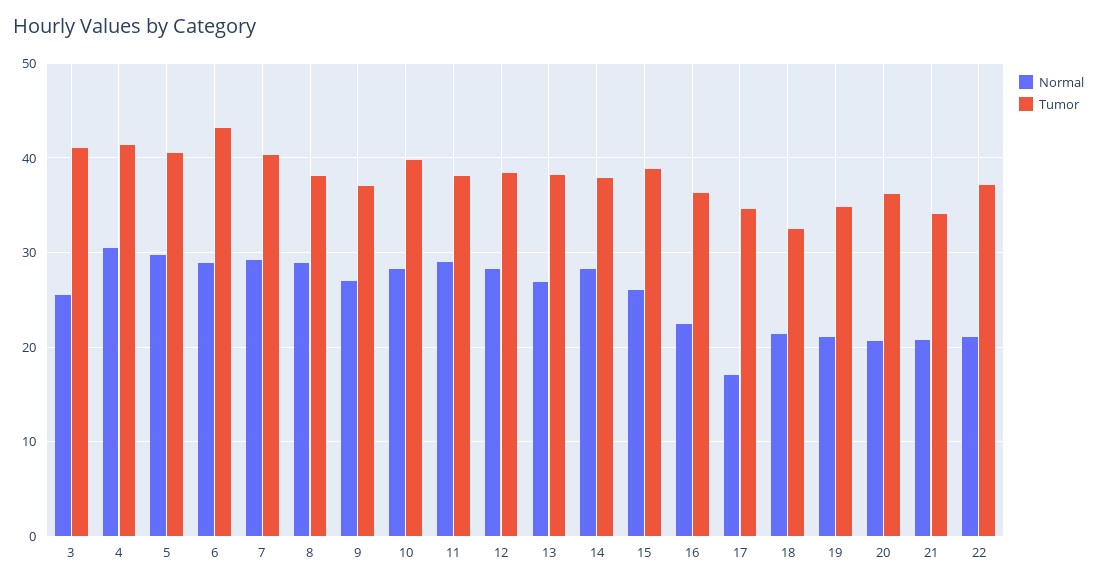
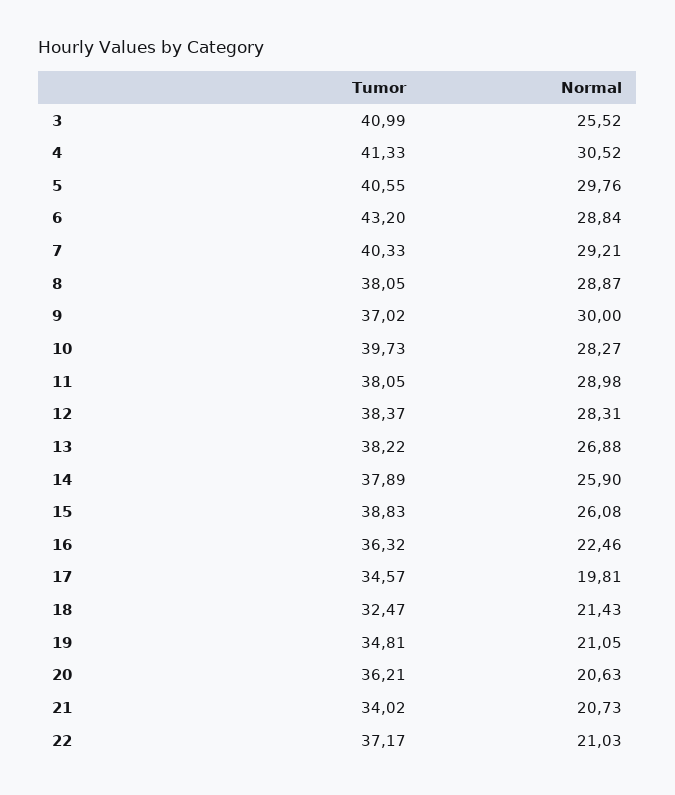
Normal, 9: 27 -> 30
Normal, 14: 28 -> 25.9
Normal, 17: 17 -> 19.81

